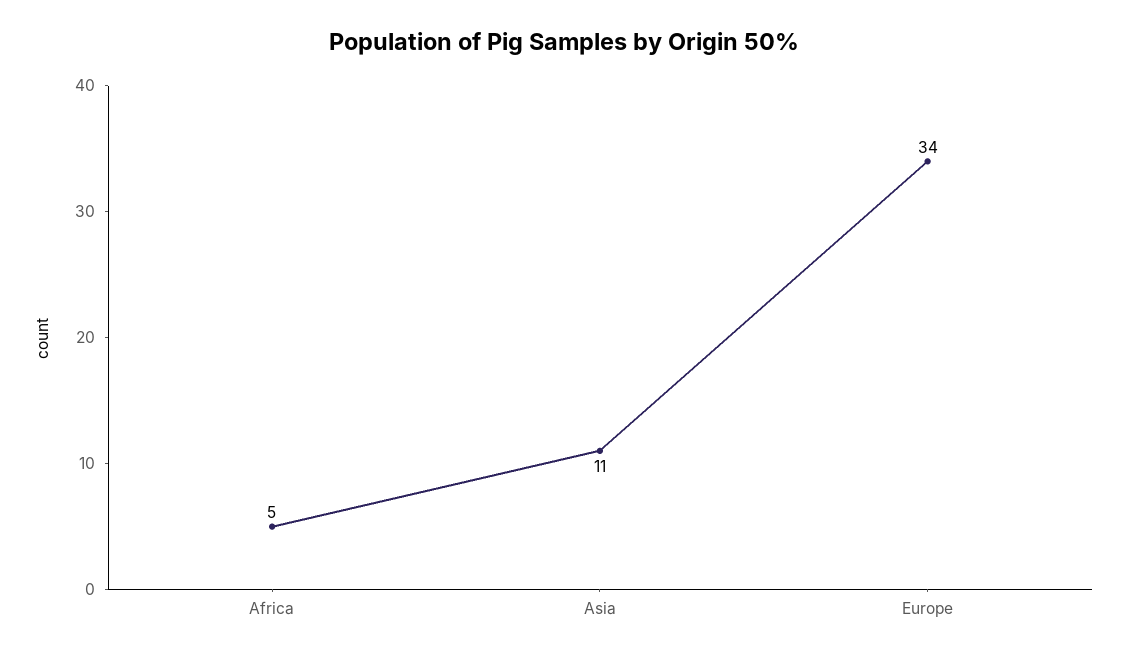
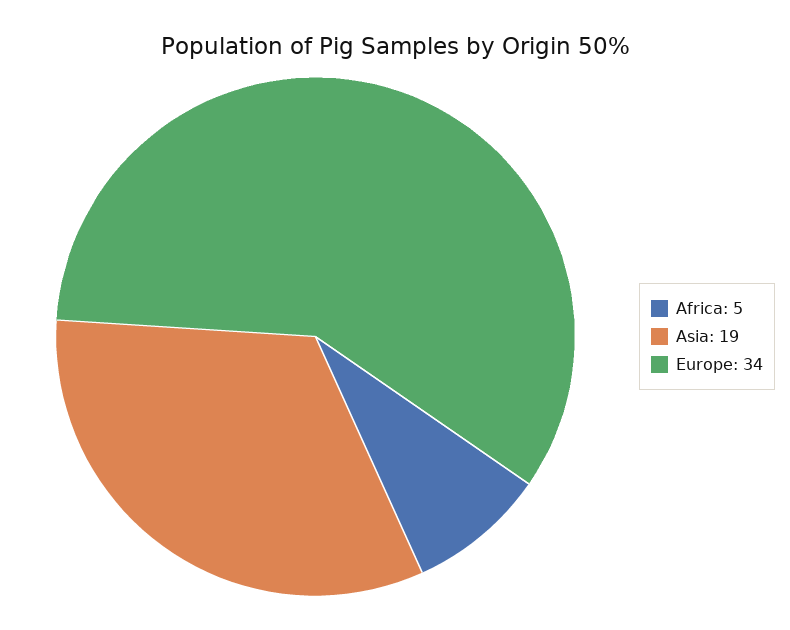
Asia: 11 -> 19

